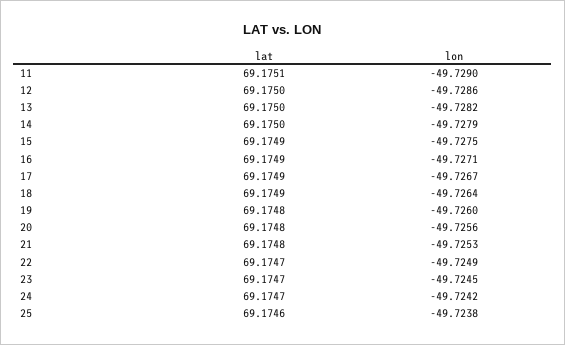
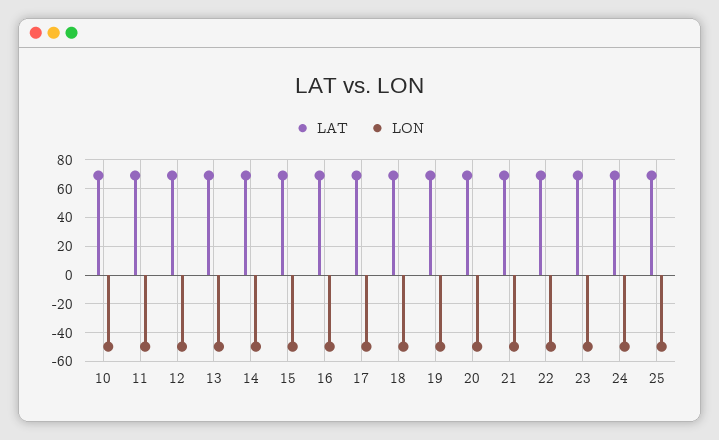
lat, 10: none -> 70
lon, 10: none -> -50

